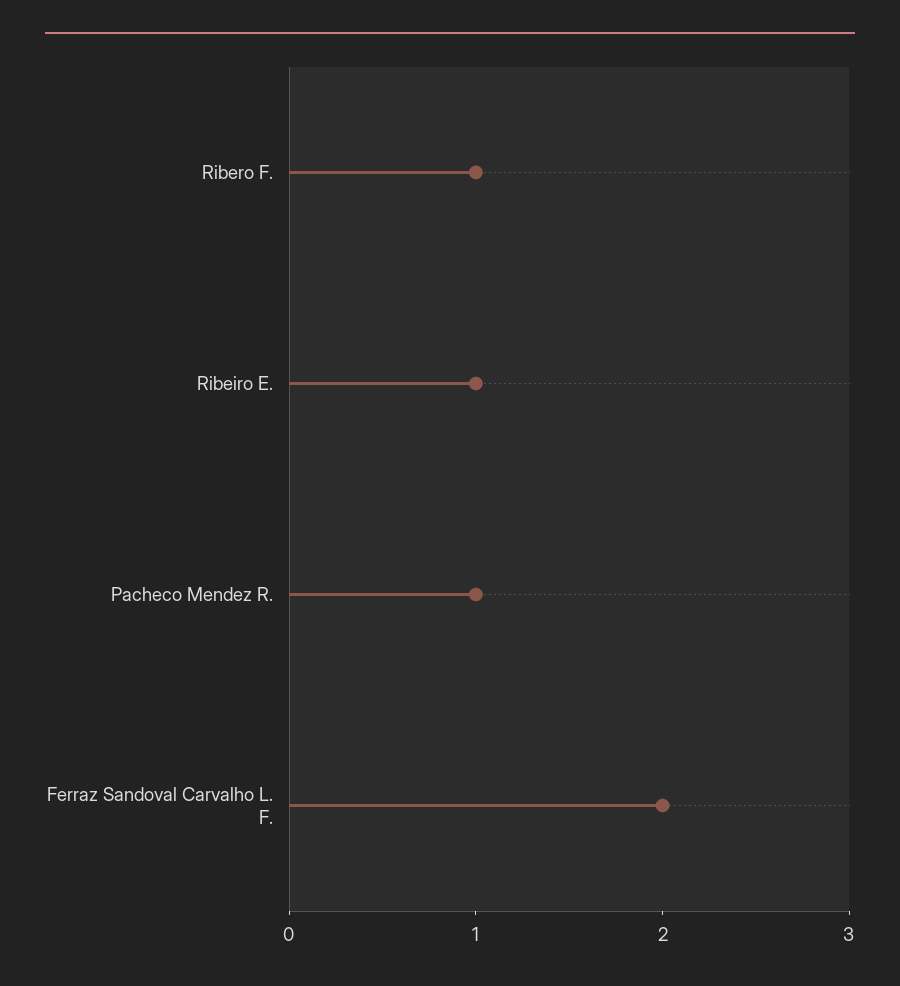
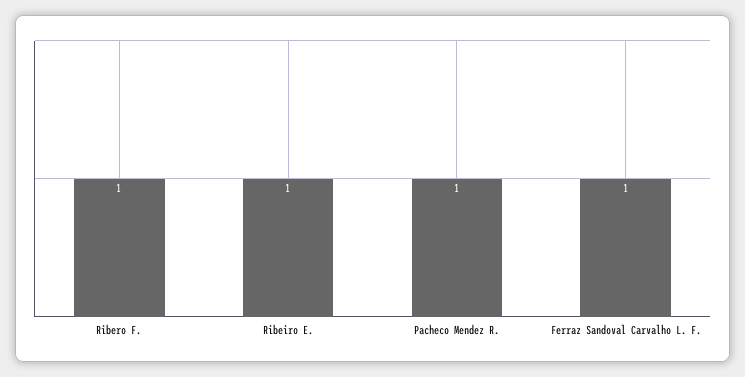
Ferraz Sandoval Carvalho L. F.: 2 -> 1

